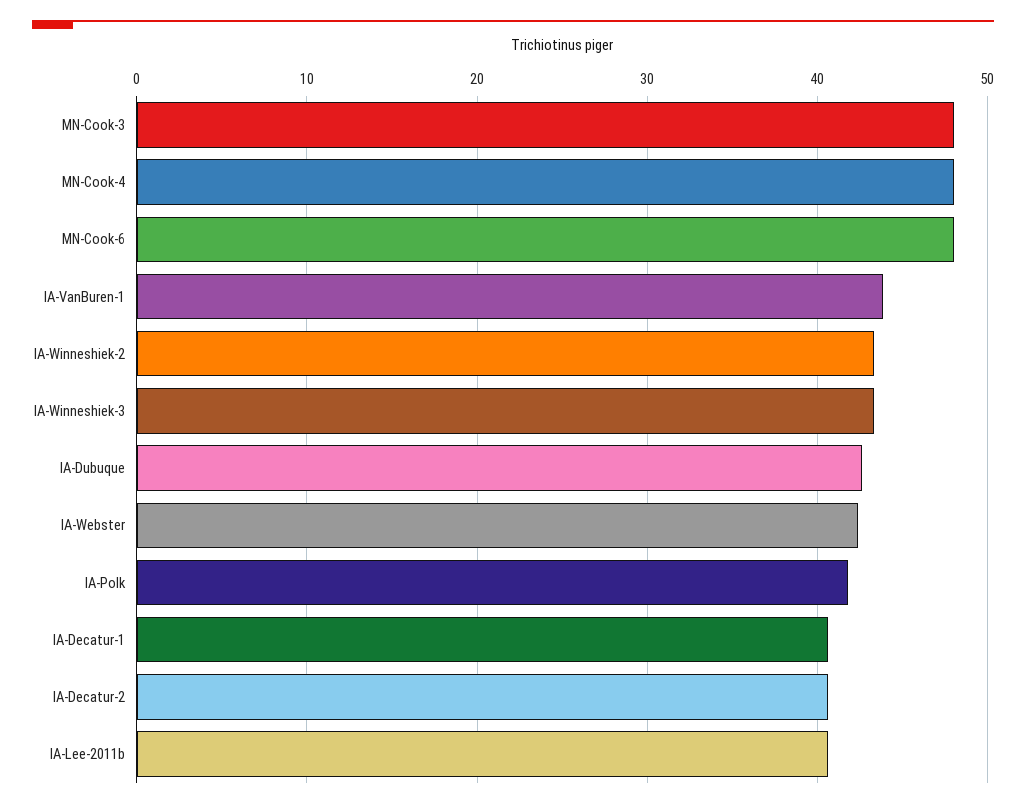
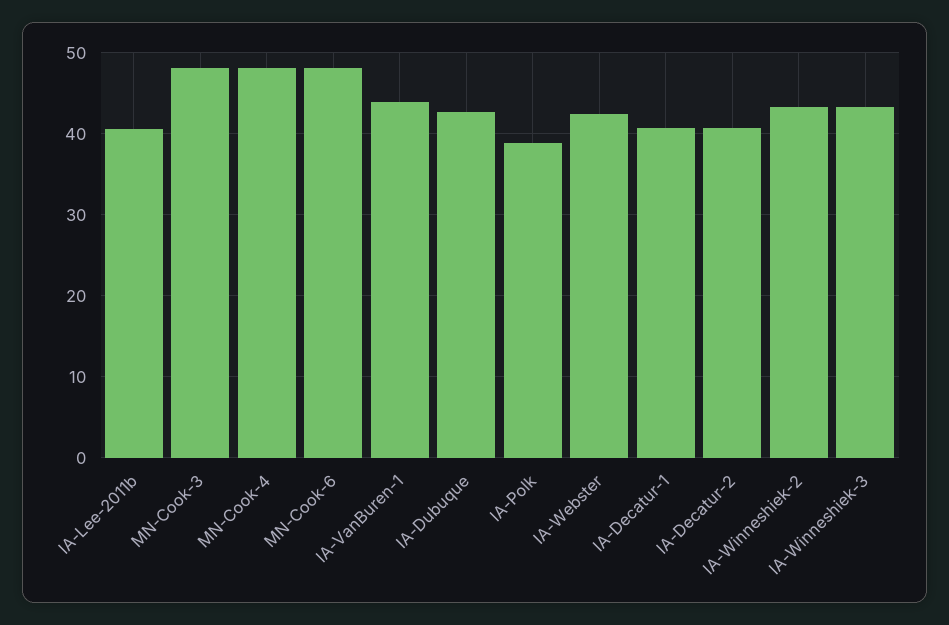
IA-Polk: 42 -> 39

